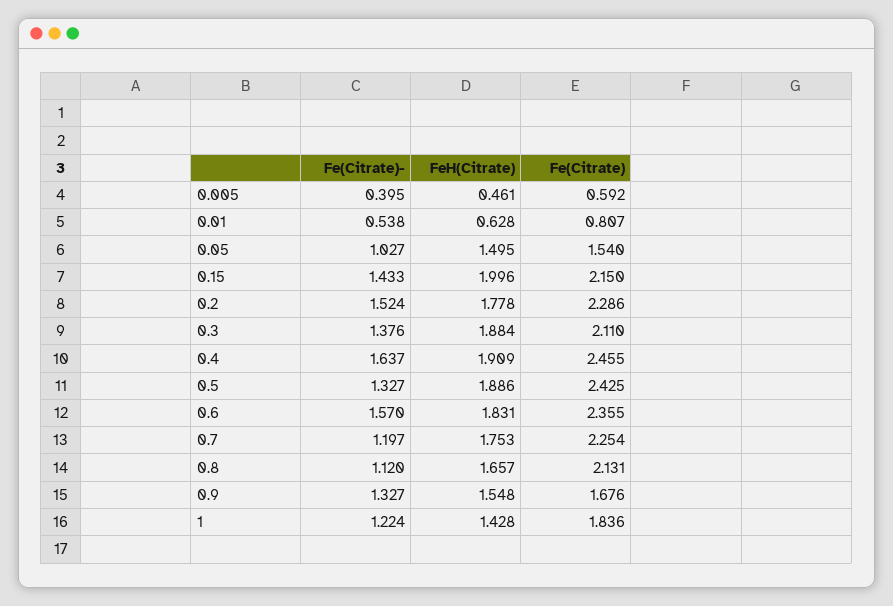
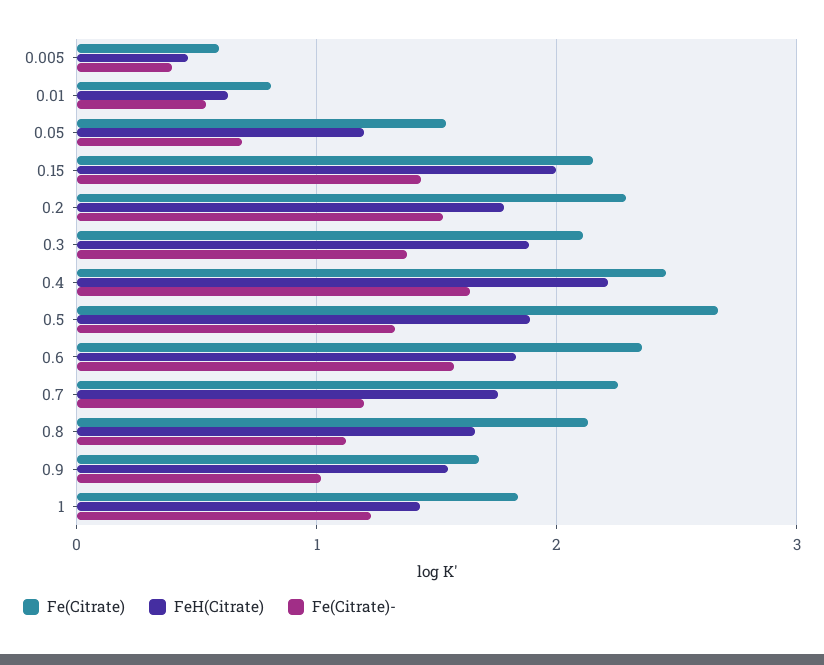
Fe(Citrate)-, 0.05: 1.027 -> 0.7
FeH(Citrate), 0.05: 1.495 -> 1.2
FeH(Citrate), 0.4: 1.909 -> 2.2
Fe(Citrate), 0.5: 2.425 -> 2.7
Fe(Citrate)-, 0.9: 1.327 -> 1

